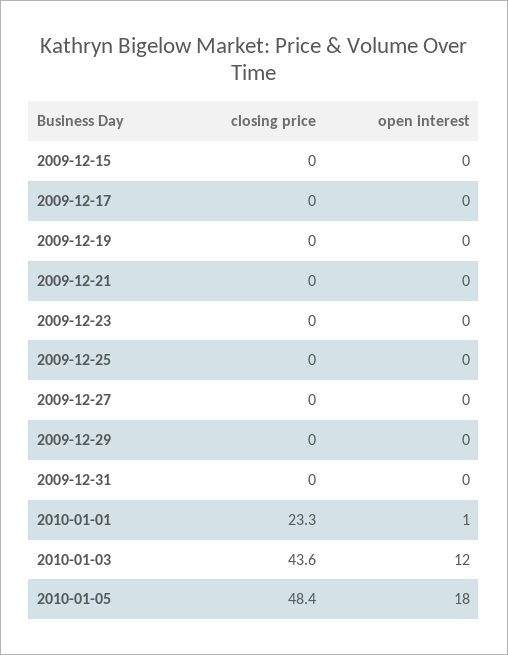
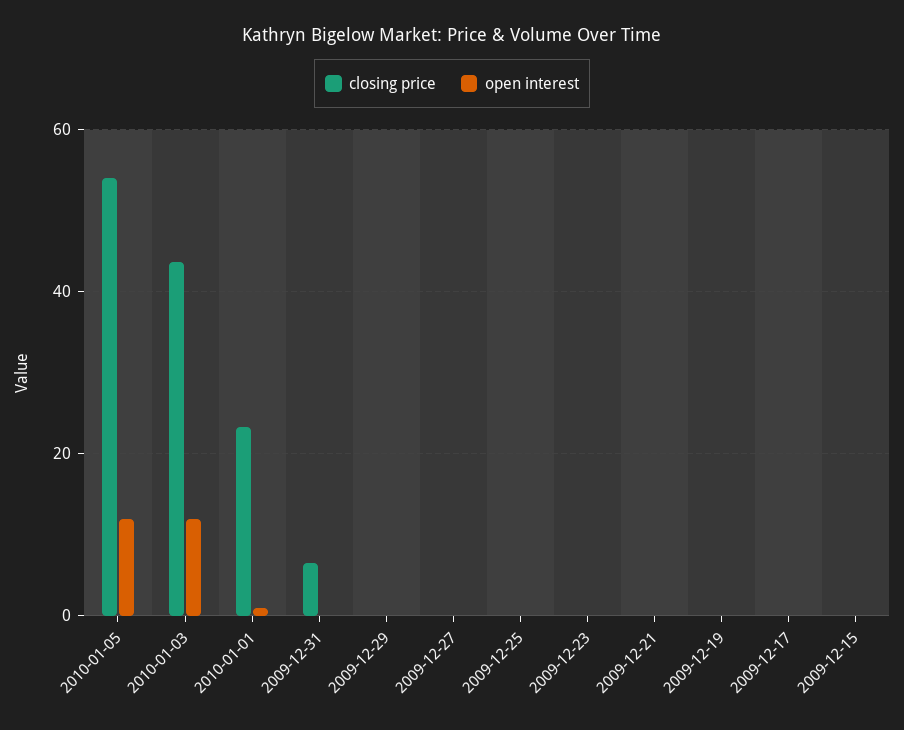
closing price, 2009-12-31: 0 -> 6
closing price, 2010-01-05: 48.4 -> 54
open interest, 2010-01-05: 18 -> 12

